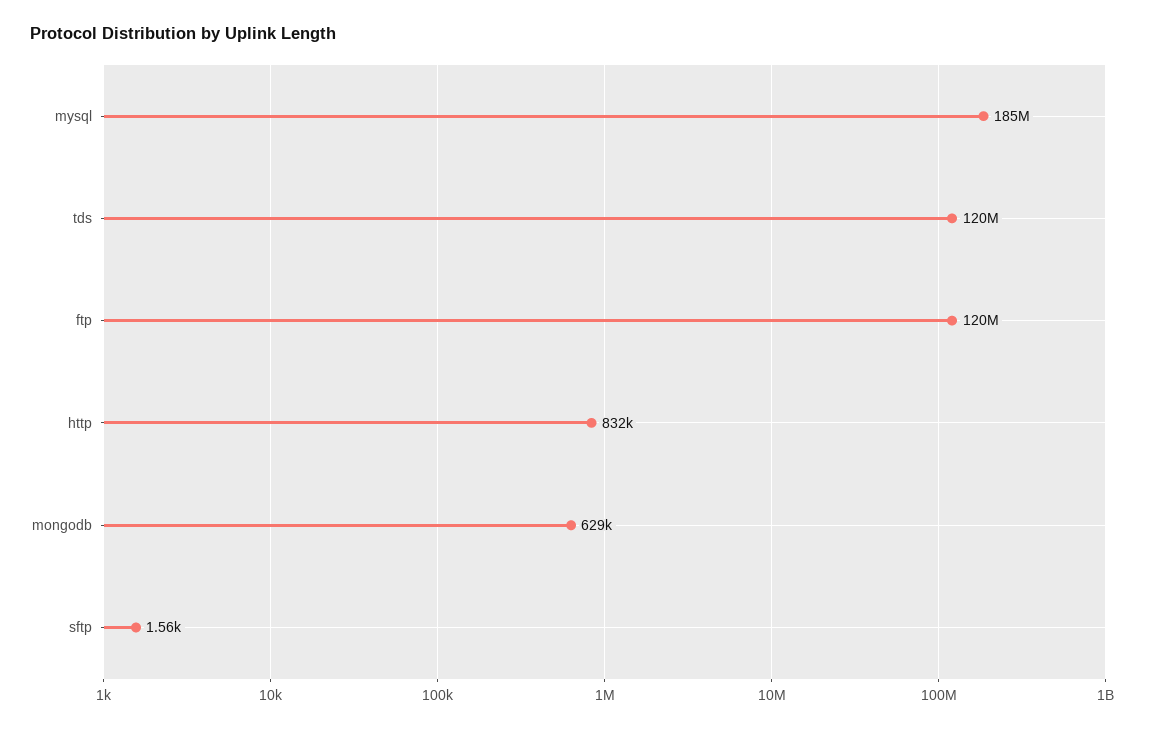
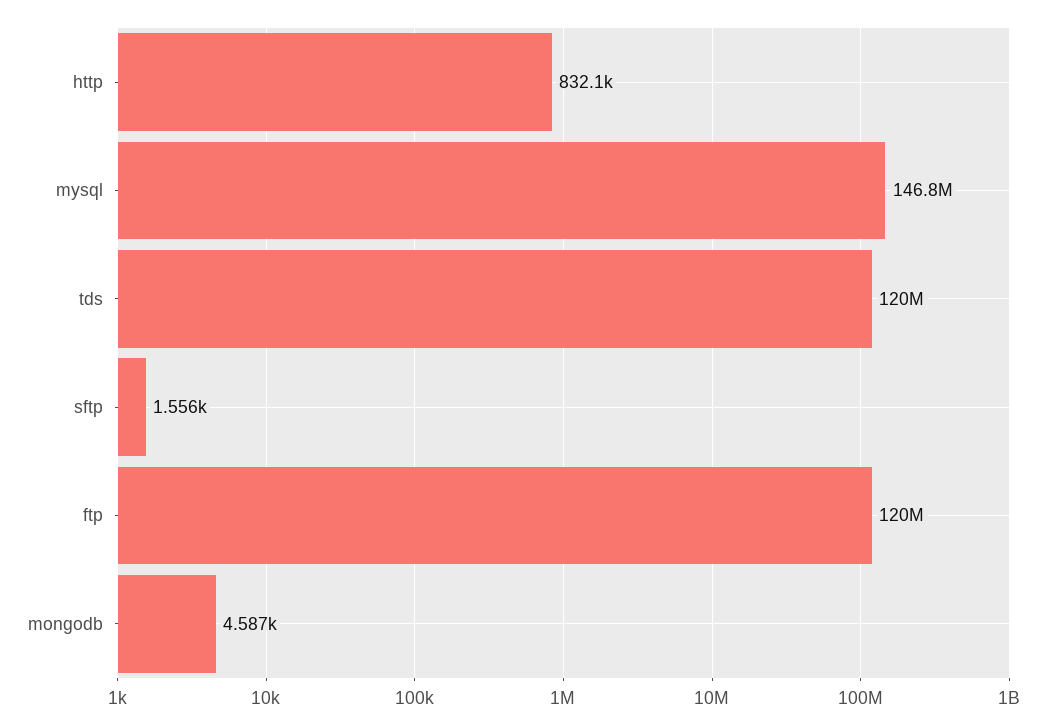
mysql: 185000000 -> 146800000
mongodb: 629000 -> 4587

